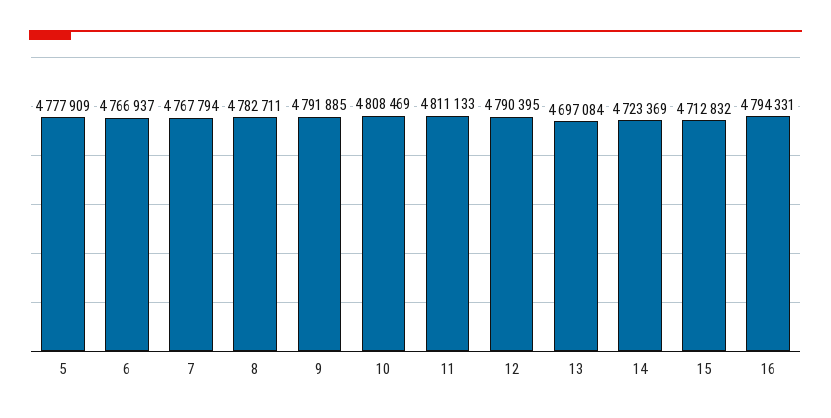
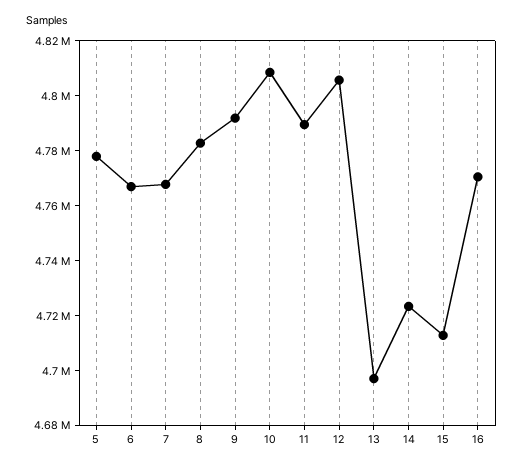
11: 4811133 -> 4790000
12: 4790395 -> 4805000
16: 4794331 -> 4770000

